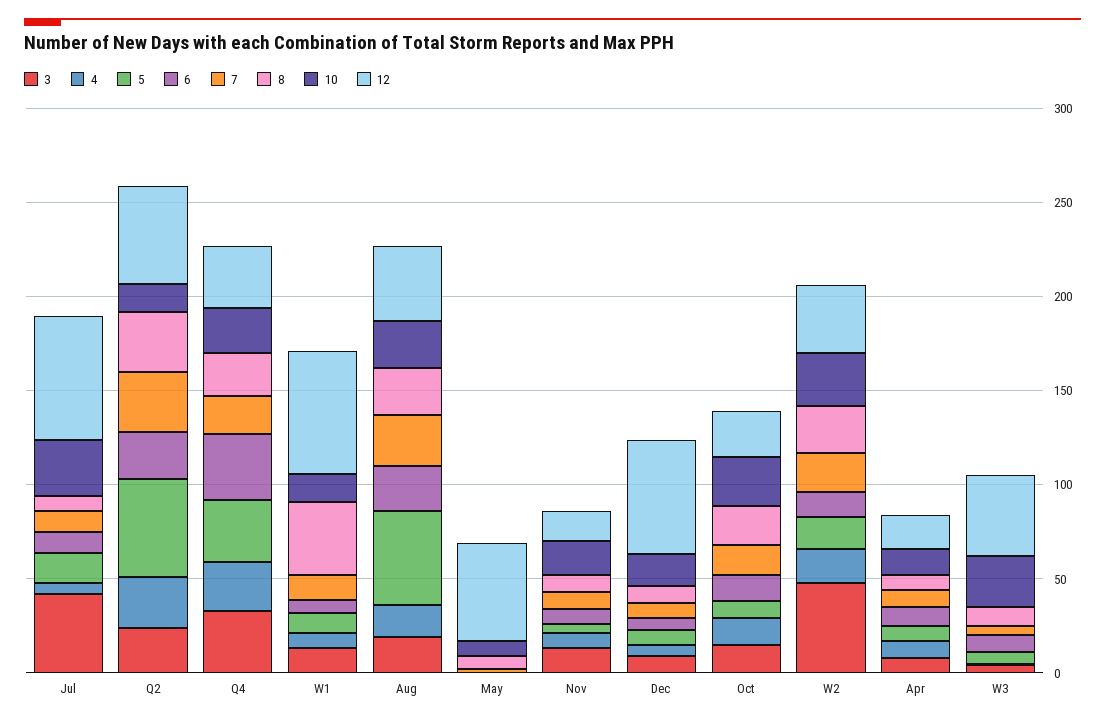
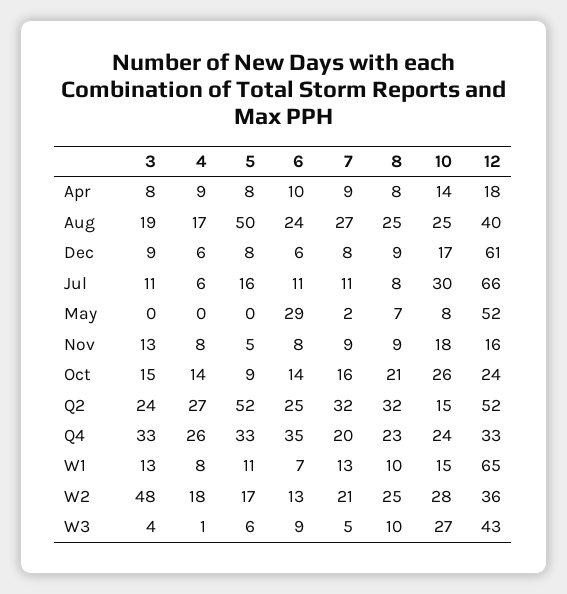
3, Jul: 40 -> 11
8, W1: 40 -> 10
6, May: 0 -> 29

